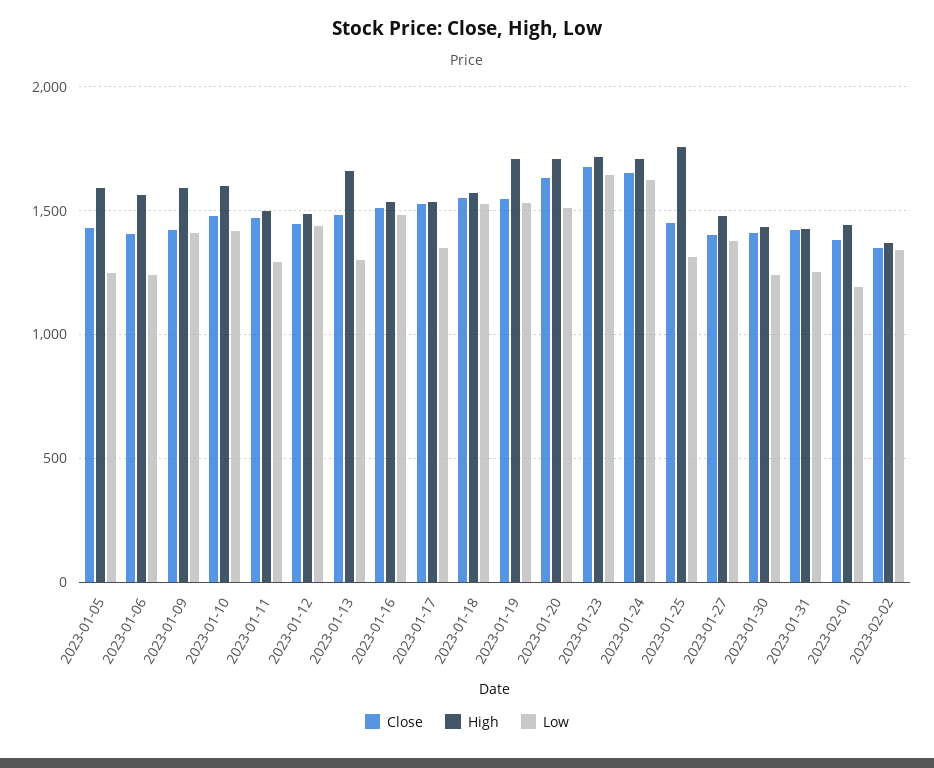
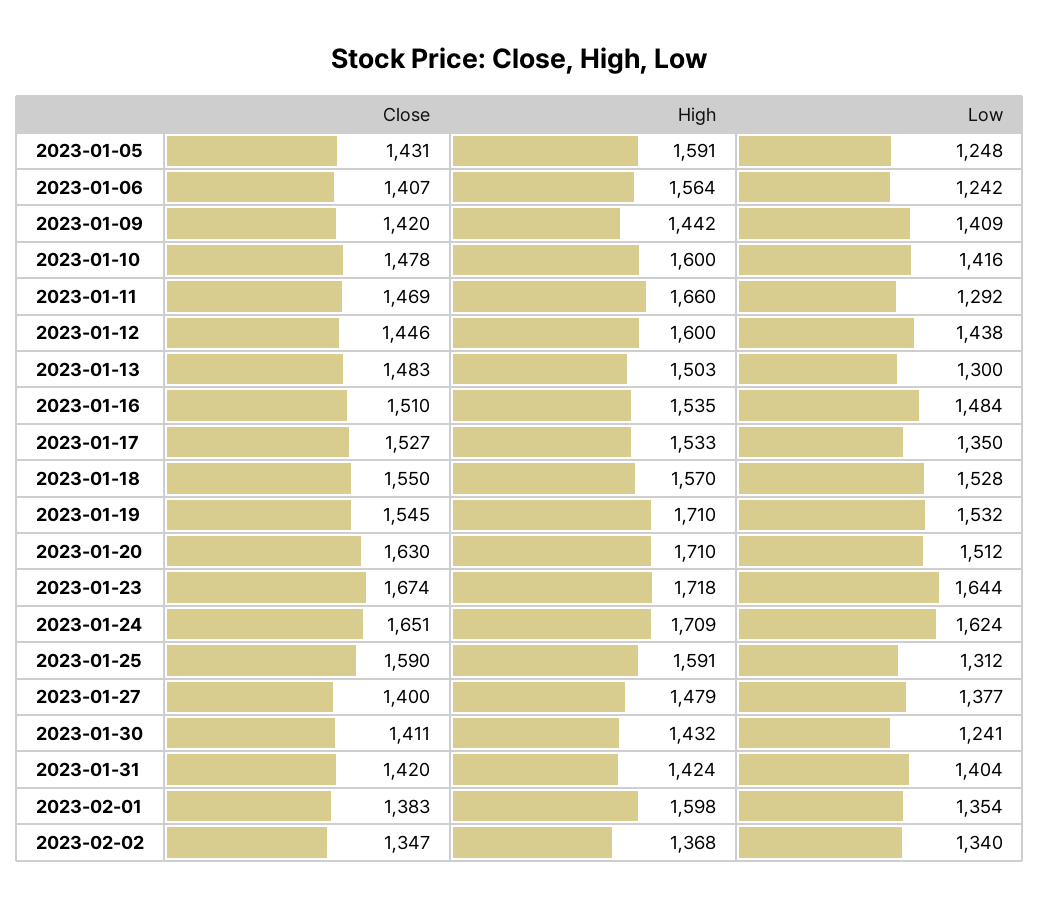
High, 2023-01-09: 1600 -> 1442
High, 2023-01-11: 1500 -> 1660
High, 2023-01-12: 1500 -> 1600
High, 2023-01-13: 1650 -> 1503
Close, 2023-01-25: 1450 -> 1590
High, 2023-01-25: 1750 -> 1591
Low, 2023-01-31: 1250 -> 1404
High, 2023-02-01: 1450 -> 1598
Low, 2023-02-01: 1200 -> 1354

